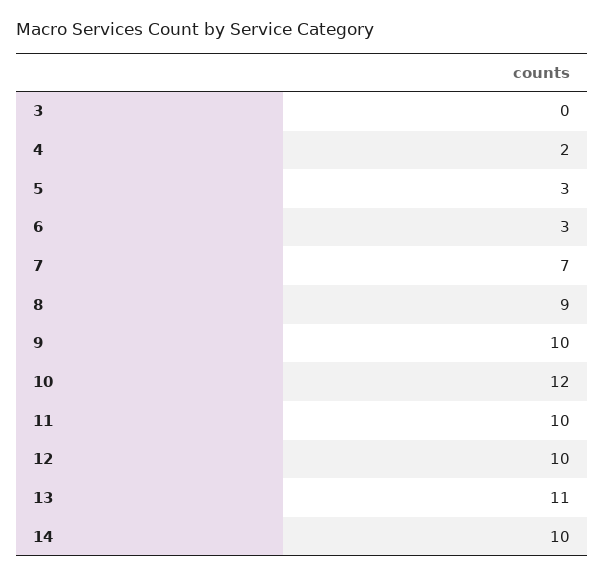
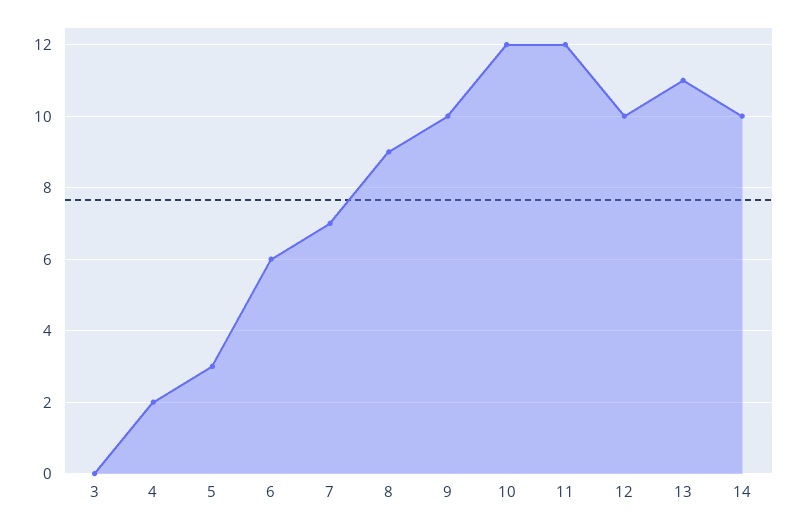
6: 3 -> 6
11: 10 -> 12

